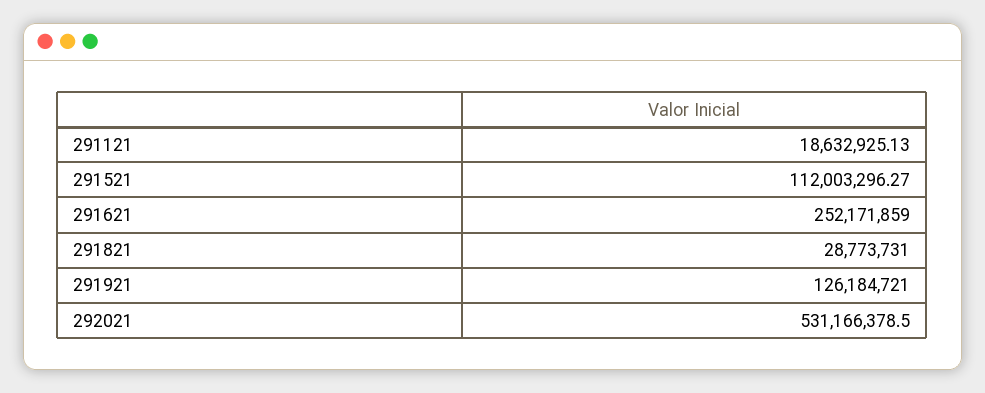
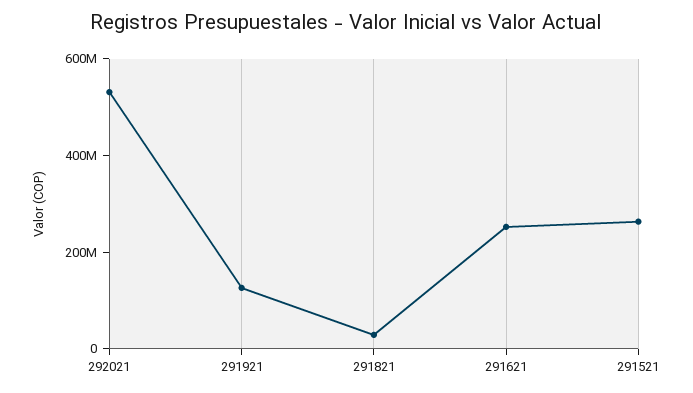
291121: 18632925.13 -> none
291521: 112003296.27 -> 250000000

